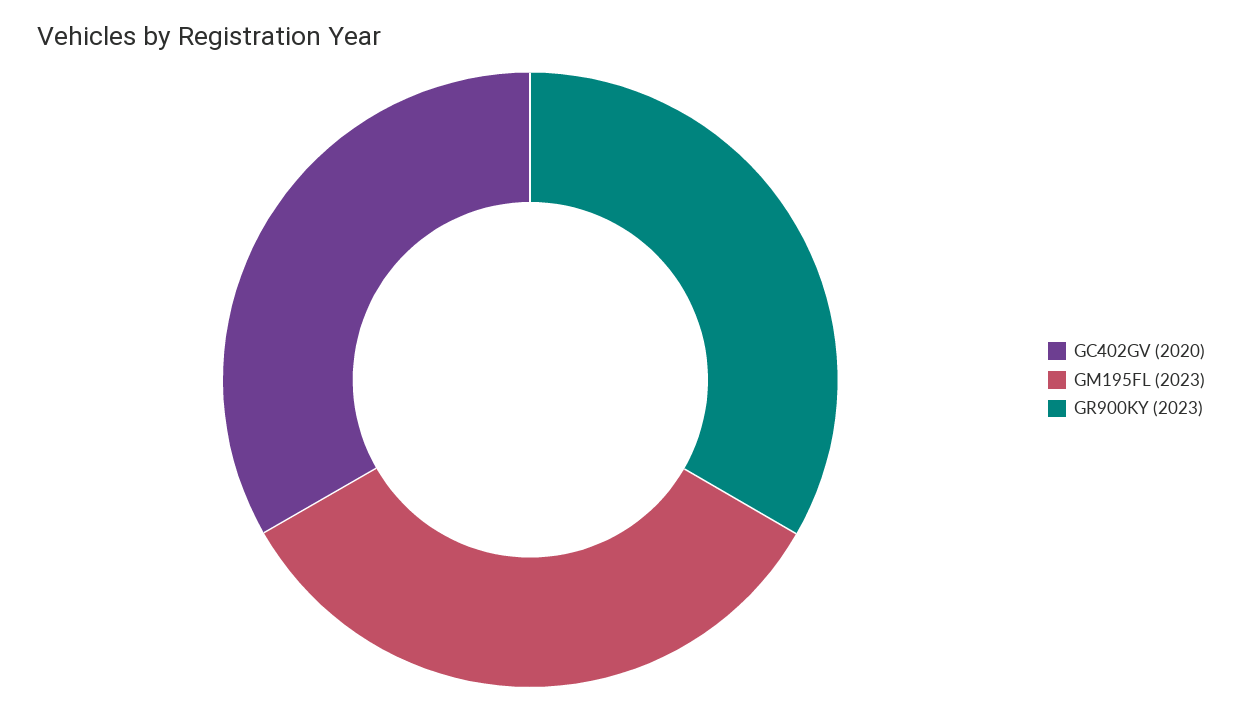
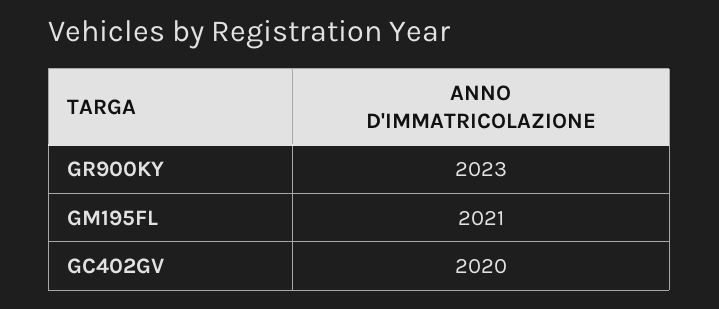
GM195FL: 2023 -> 2021

